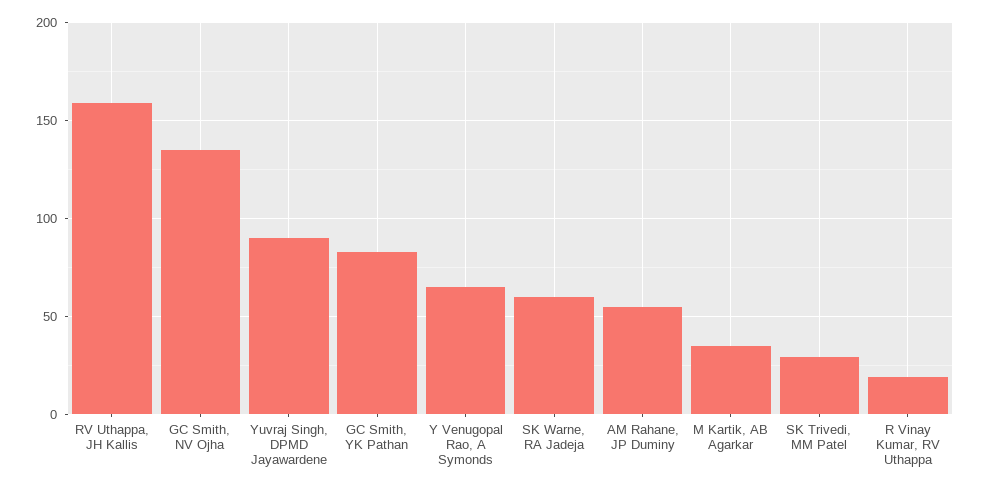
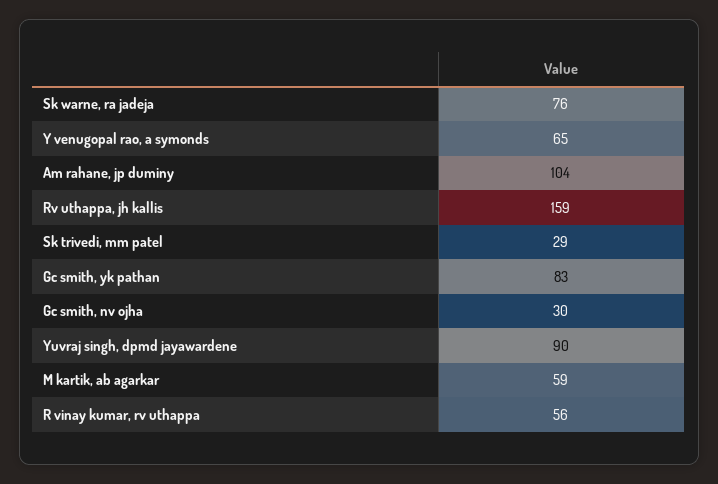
GC Smith, NV Ojha: 135 -> 30
SK Warne, RA Jadeja: 60 -> 76
AM Rahane, JP Duminy: 55 -> 104
M Kartik, AB Agarkar: 35 -> 59
R Vinay Kumar, RV Uthappa: 20 -> 56

